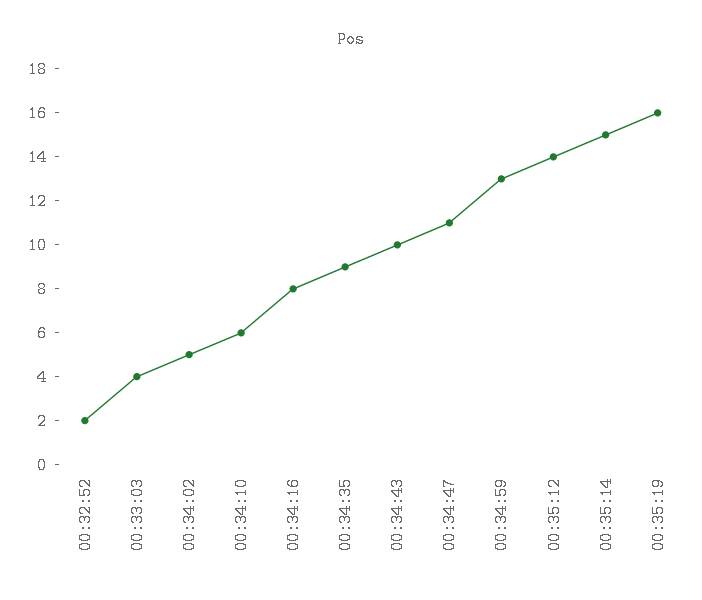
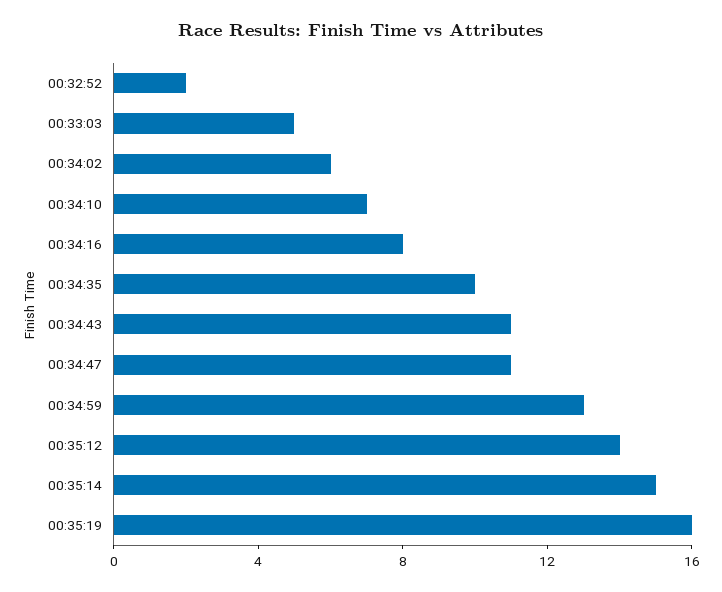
00:33:03: 4 -> 5
00:34:02: 5 -> 6
00:34:10: 6 -> 7
00:34:35: 9 -> 10
00:34:43: 10 -> 11

